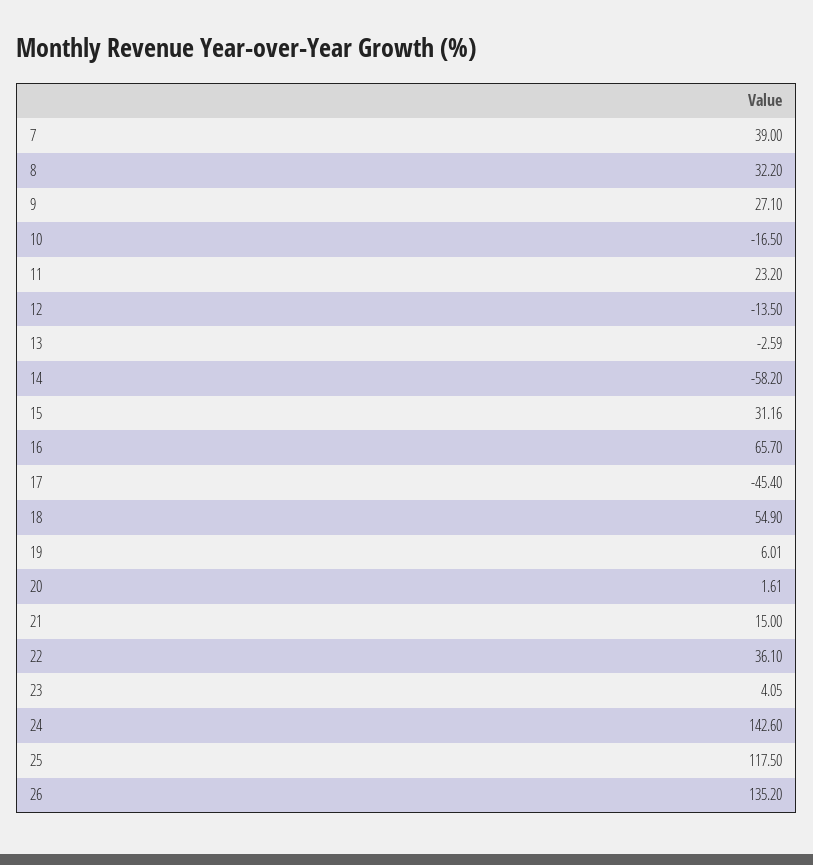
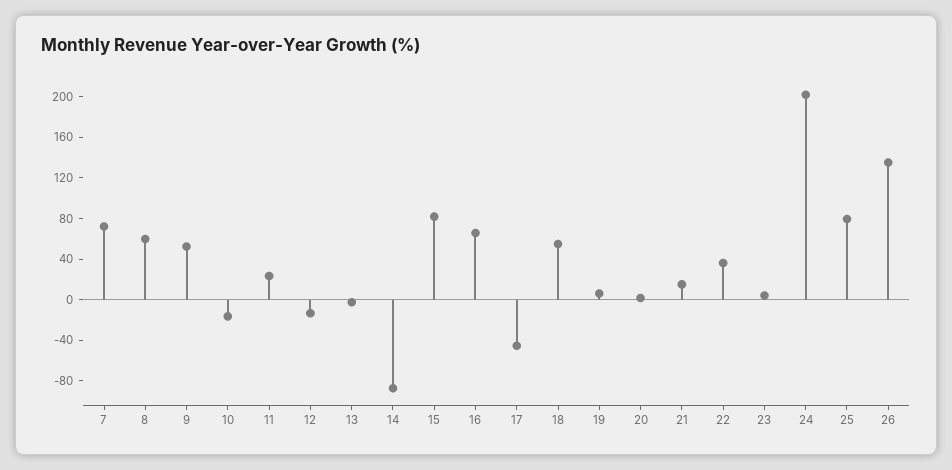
7: 39 -> 70
8: 32.2 -> 60
9: 27.1 -> 50
14: -58.2 -> -90
15: 31.16 -> 80
24: 142.6 -> 200
25: 117.5 -> 80

